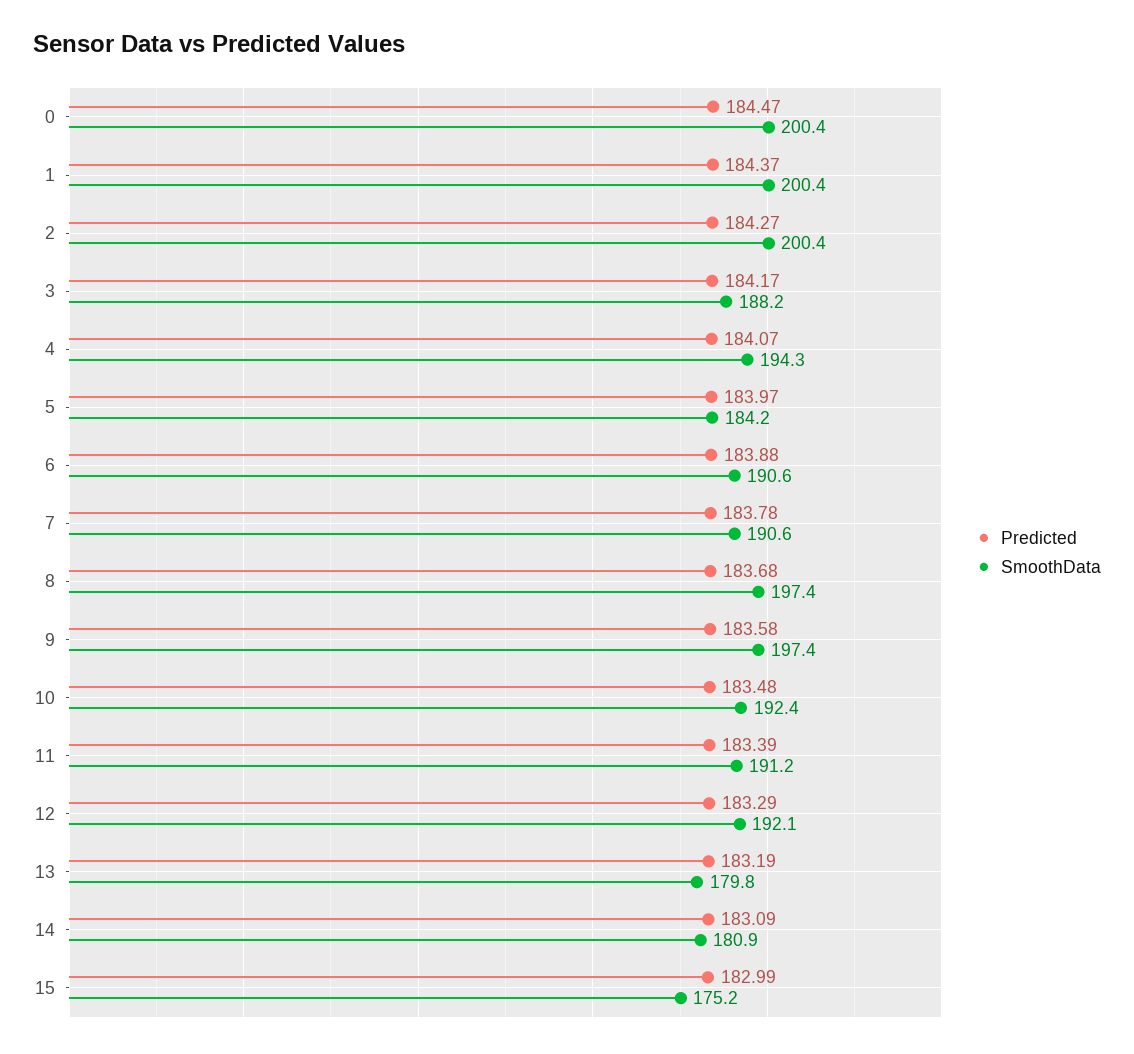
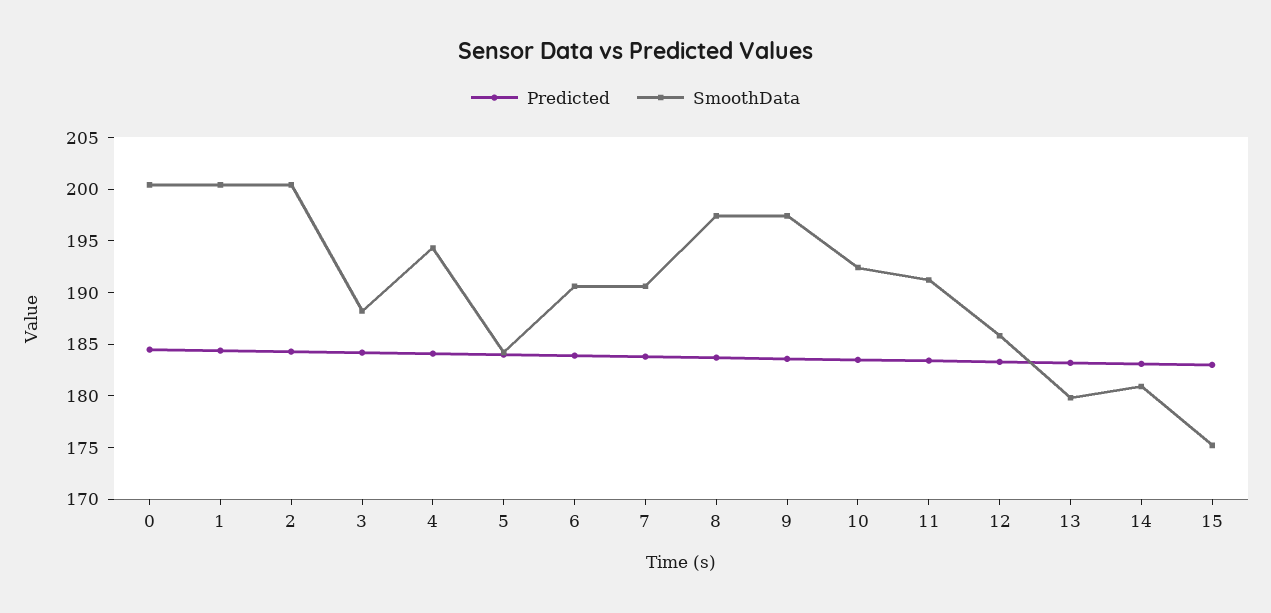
SmoothData, 12: 192.1 -> 186

